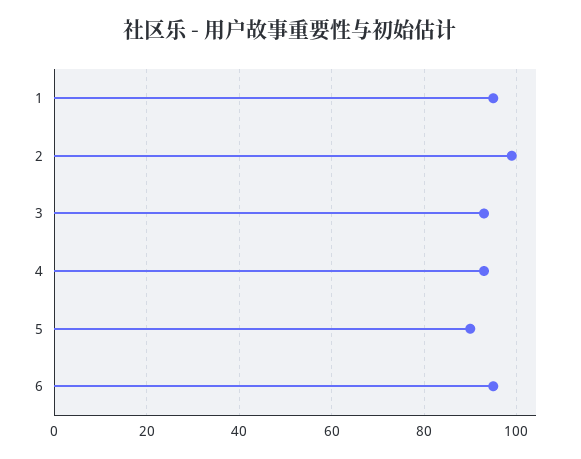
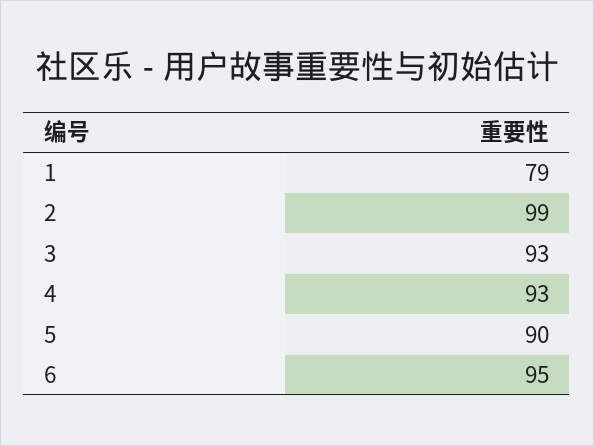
1: 95 -> 79

